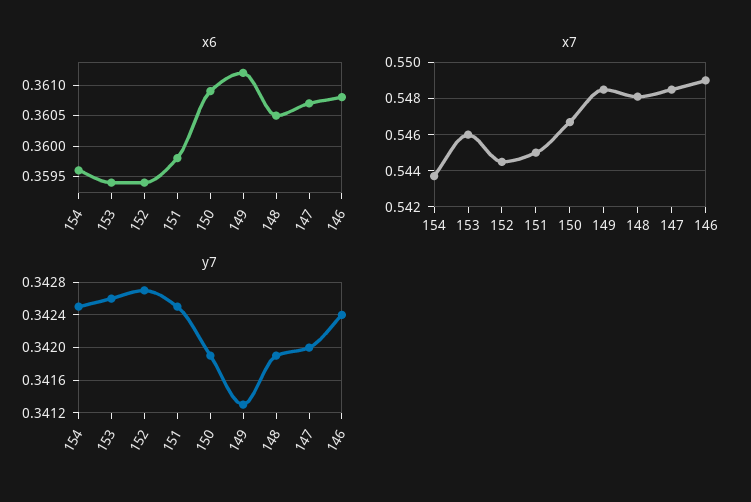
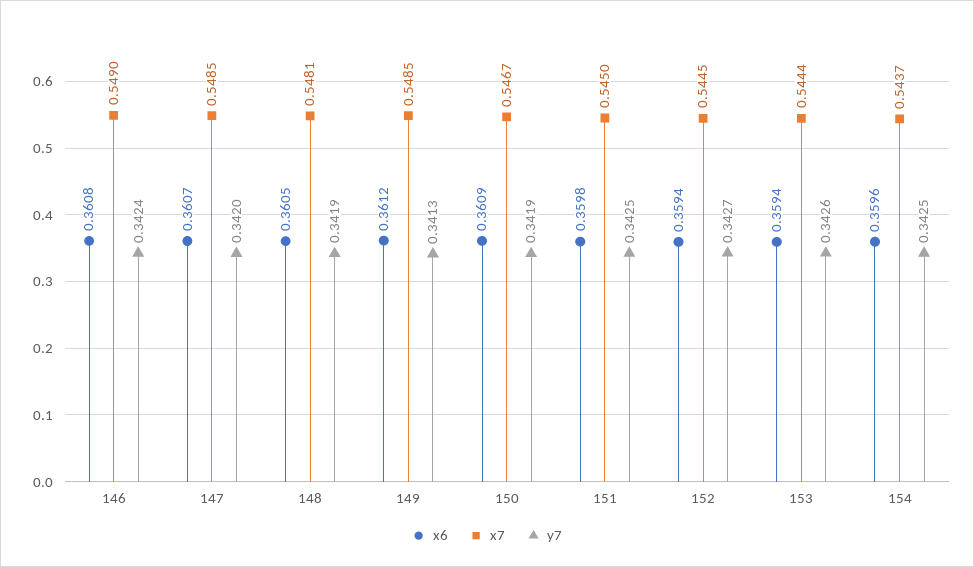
x7, 153: 0.546 -> 0.5444

